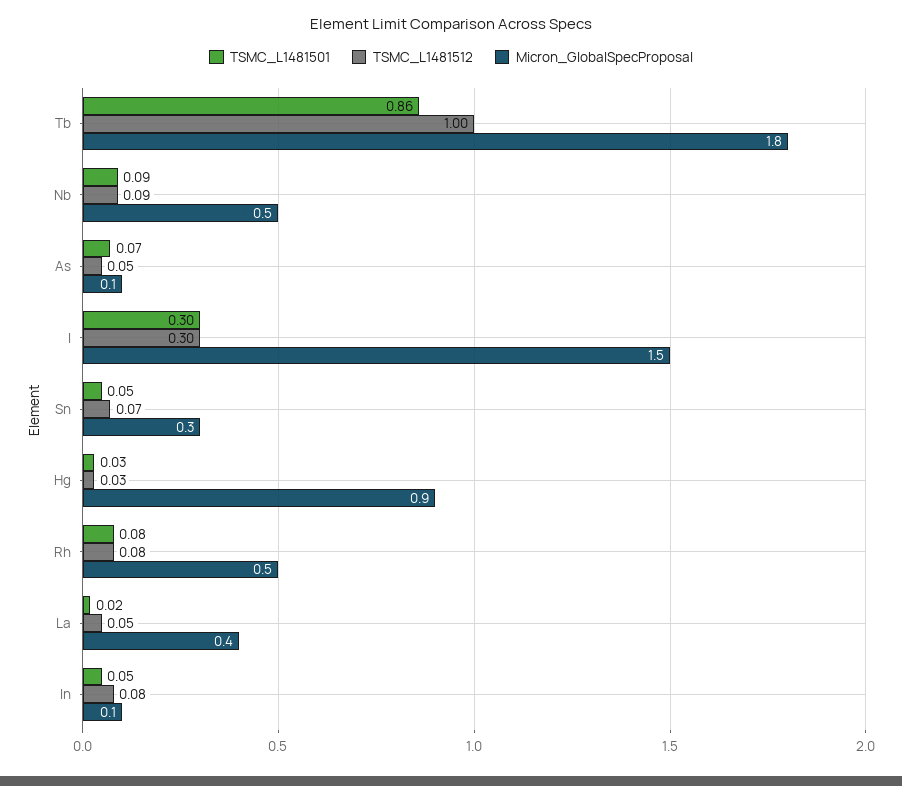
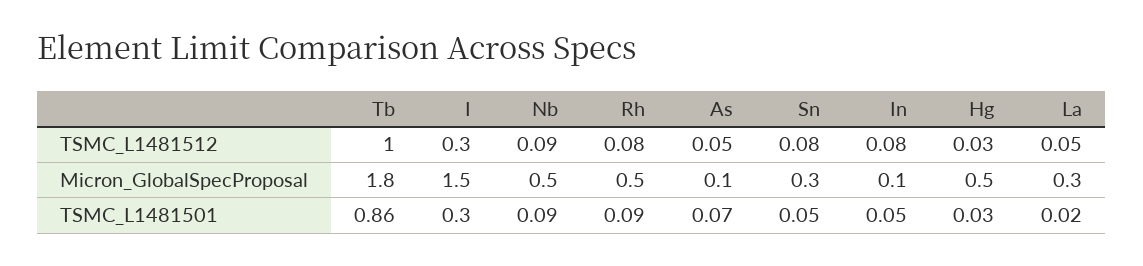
TSMC_L1481512, Sn: 0.07 -> 0.08
Micron_GlobalSpecProposal, Hg: 0.9 -> 0.5
TSMC_L1481501, Rh: 0.08 -> 0.09
Micron_GlobalSpecProposal, La: 0.4 -> 0.3

